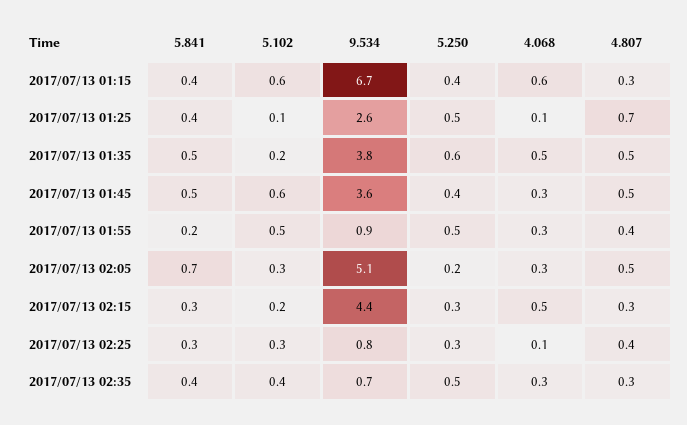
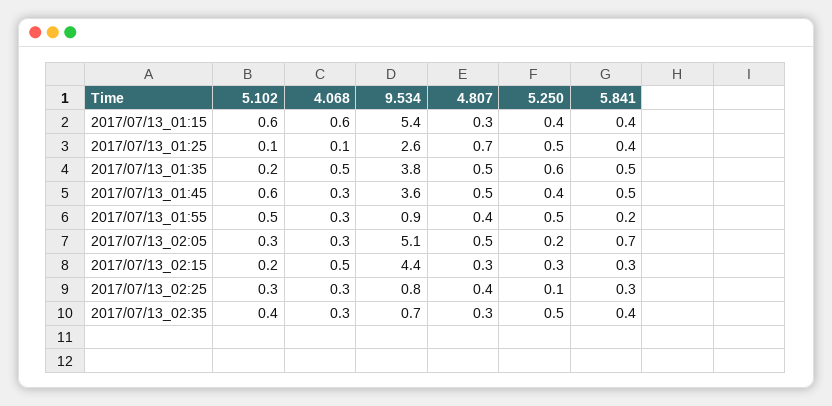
9.534, 2017/07/13 01:15: 6.7 -> 5.4
5.250, 2017/07/13 02:25: 0.3 -> 0.1
4.068, 2017/07/13 02:25: 0.1 -> 0.3

